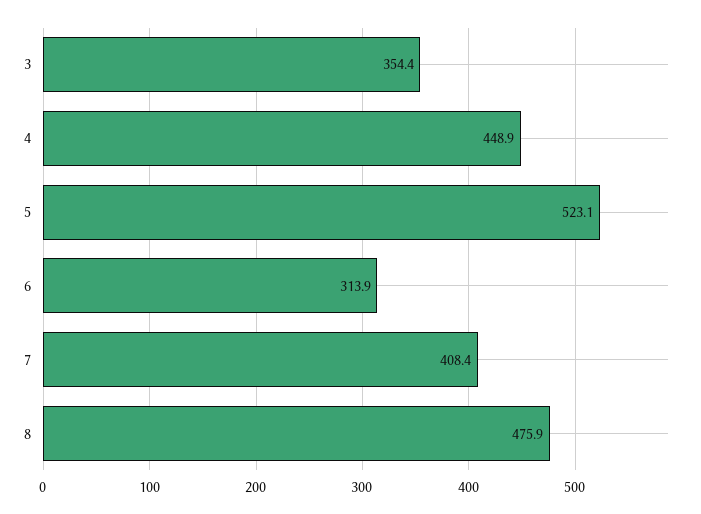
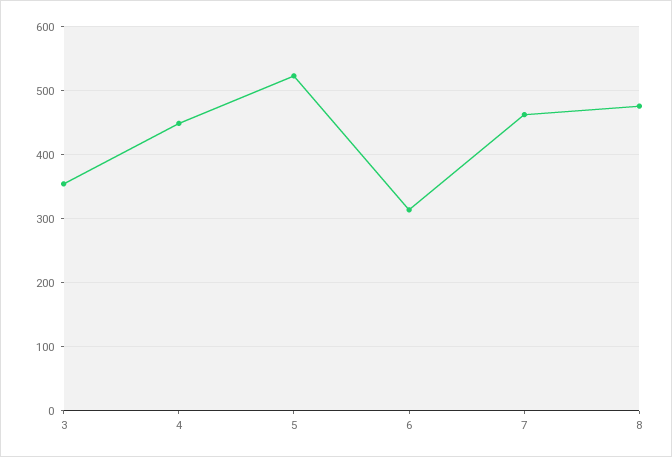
7: 408.4 -> 460

